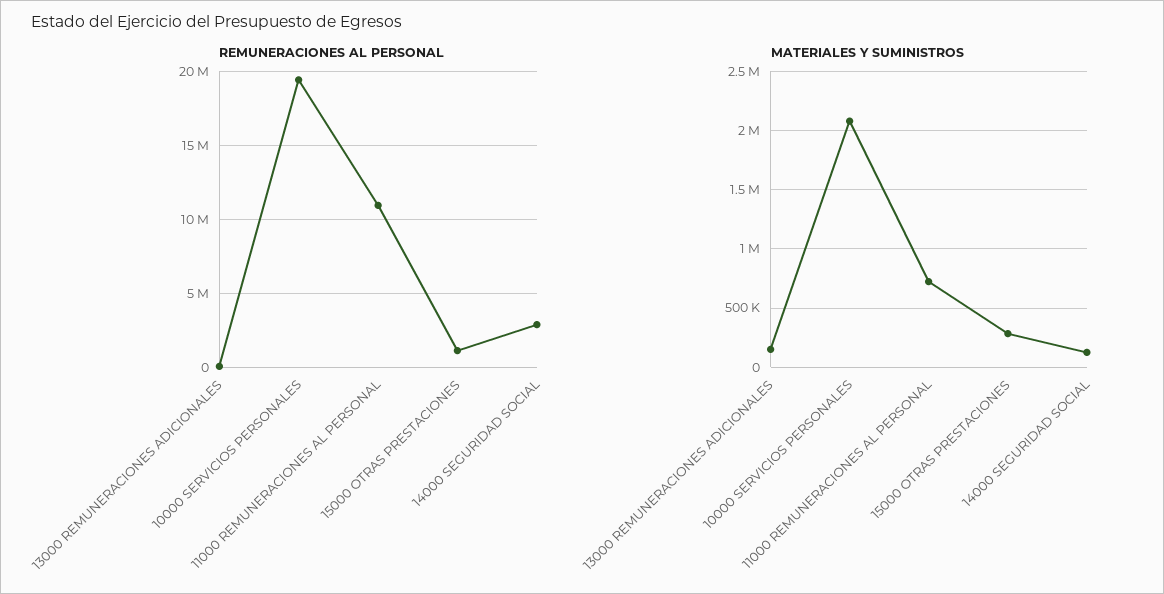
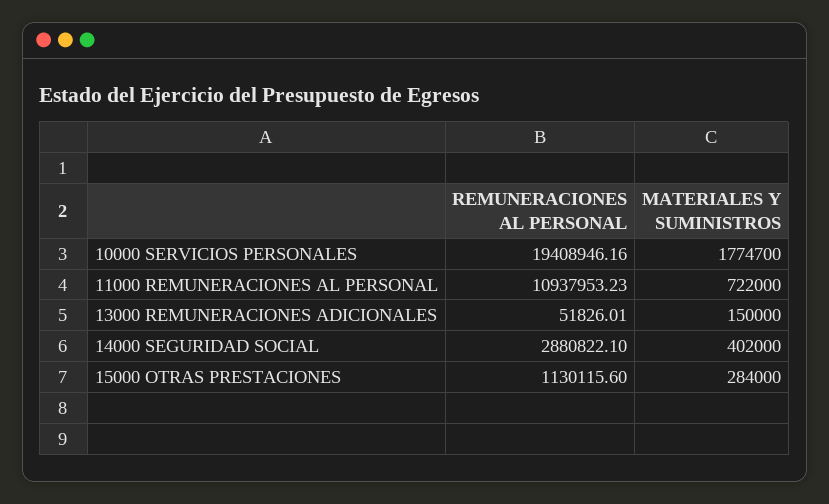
MATERIALES Y SUMINISTROS, 10000 SERVICIOS PERSONALES: 2100000 -> 1774700
MATERIALES Y SUMINISTROS, 14000 SEGURIDAD SOCIAL: 100000 -> 402000

